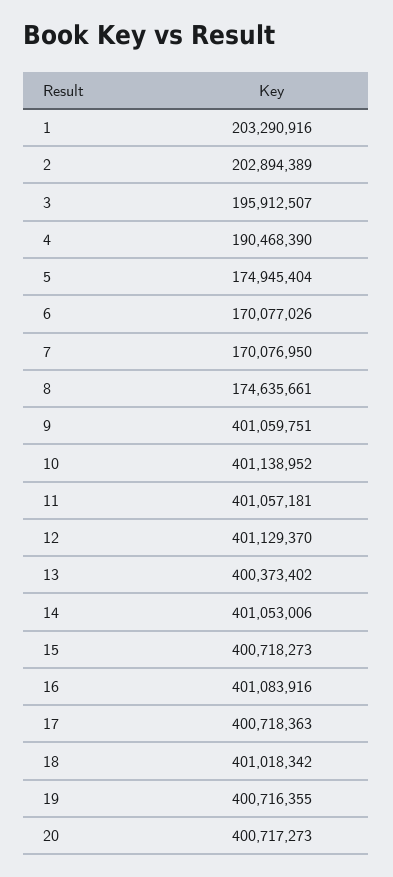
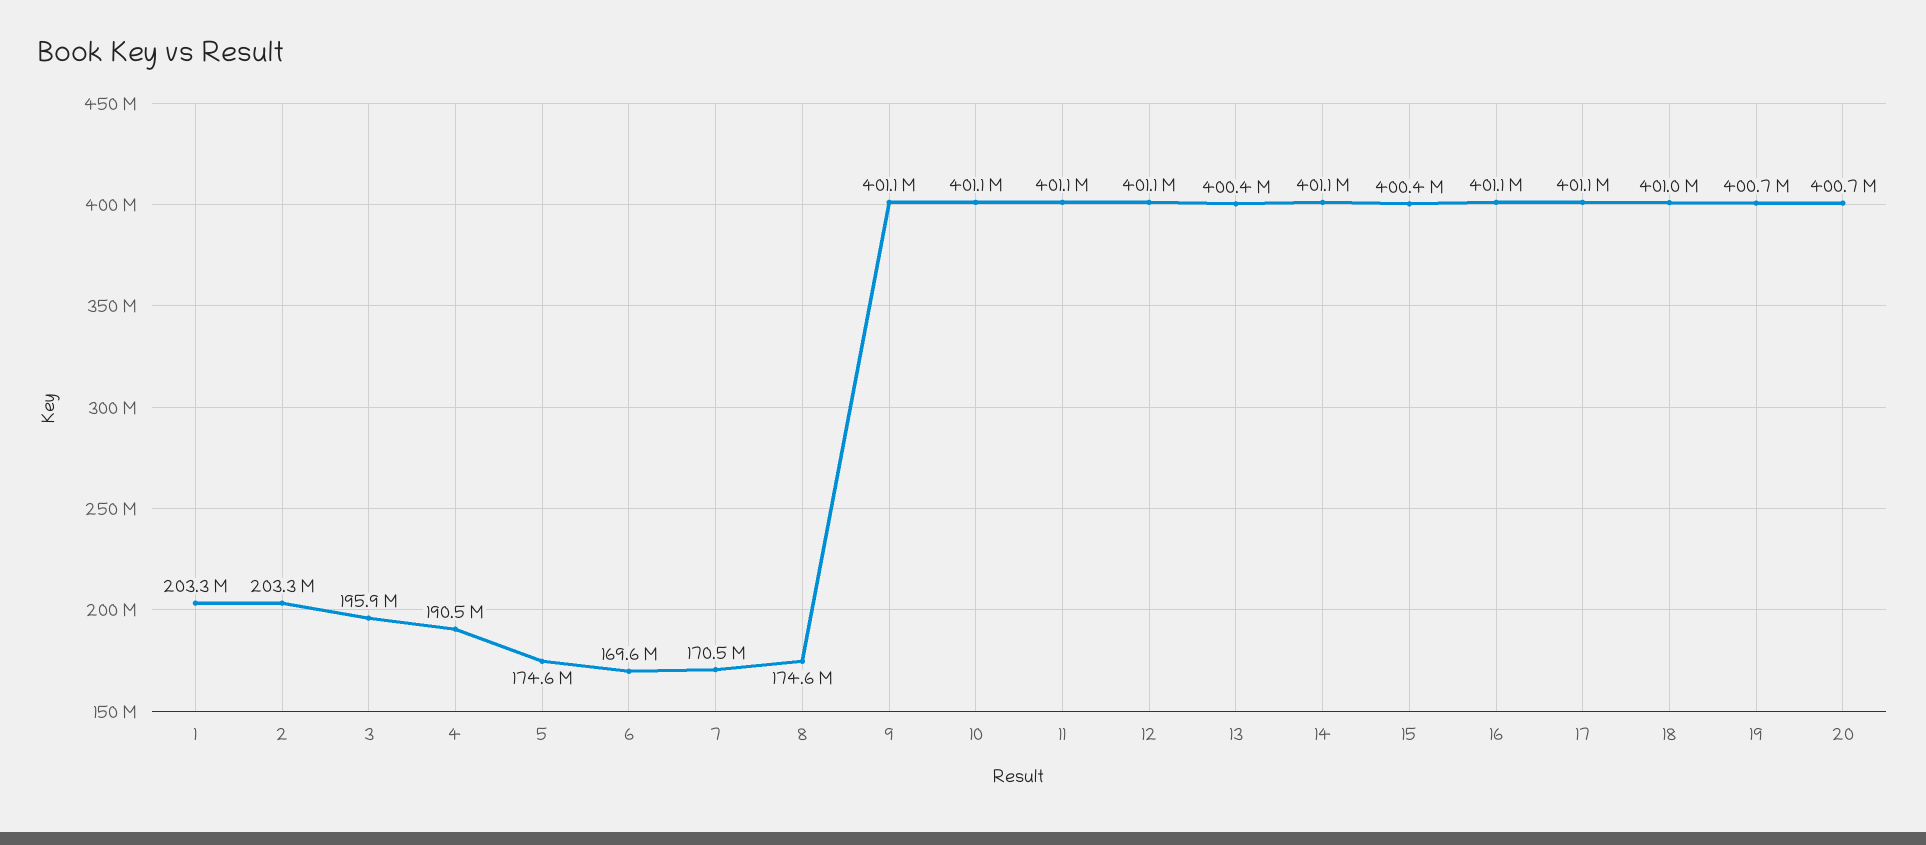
2: 202894389 -> 203300000
5: 174945404 -> 174600000
6: 170077026 -> 169600000
7: 170076950 -> 170500000
15: 400718273 -> 400400000
17: 400718363 -> 401100000

